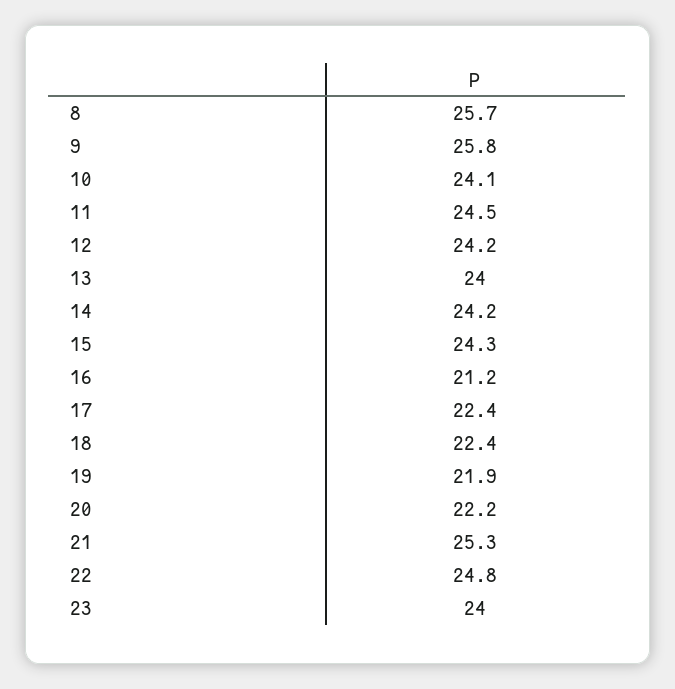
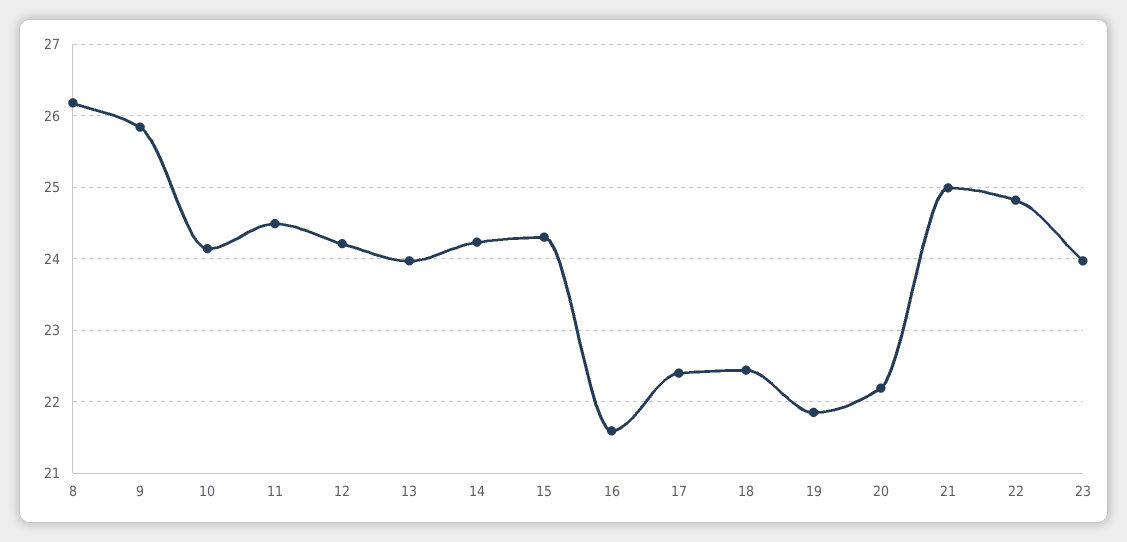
8: 25.7 -> 26.2
16: 21.2 -> 21.6
21: 25.3 -> 25

